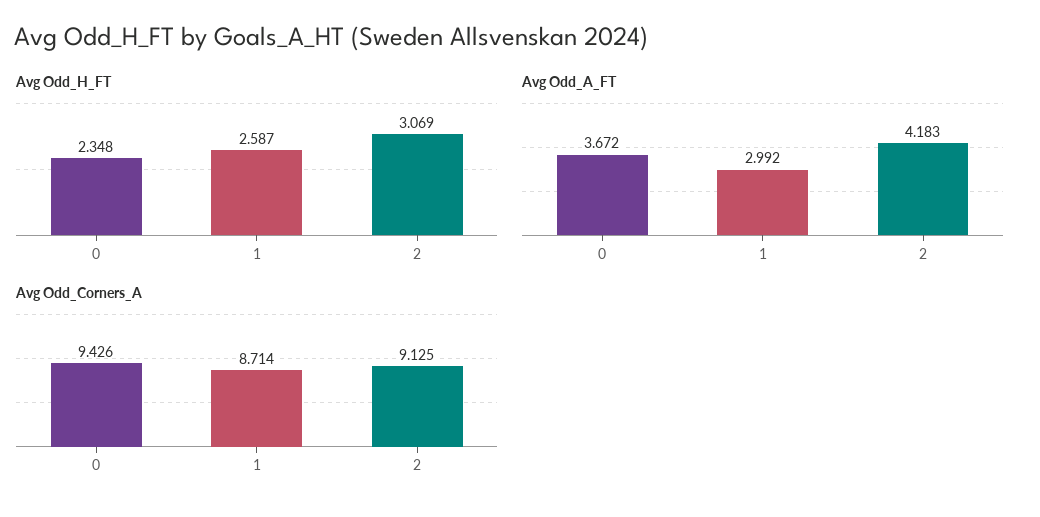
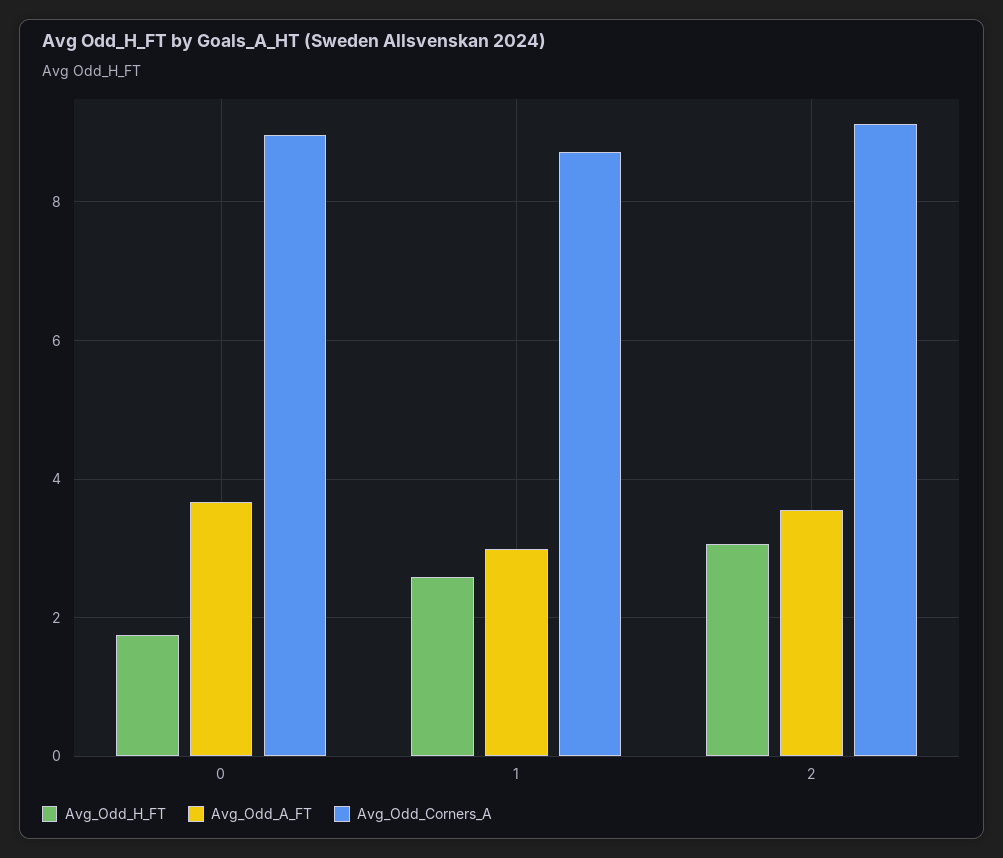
Avg Odd_H_FT, 0: 2.348 -> 1.8
Avg Odd_A_FT, 2: 4.183 -> 3.6
Avg Odd_Corners_A, 0: 9.426 -> 9

